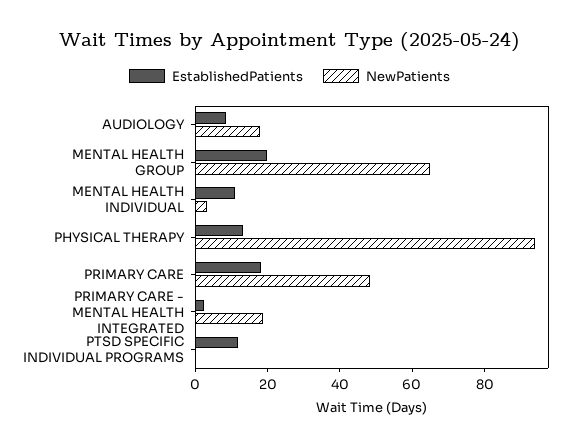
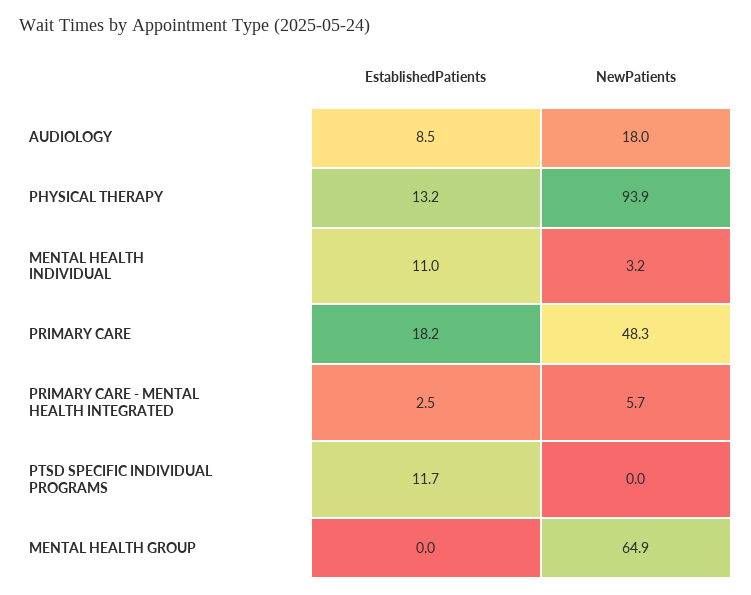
EstablishedPatients, MENTAL HEALTH GROUP: 20 -> 0
NewPatients, PRIMARY CARE - MENTAL HEALTH INTEGRATED: 20 -> 5.7

